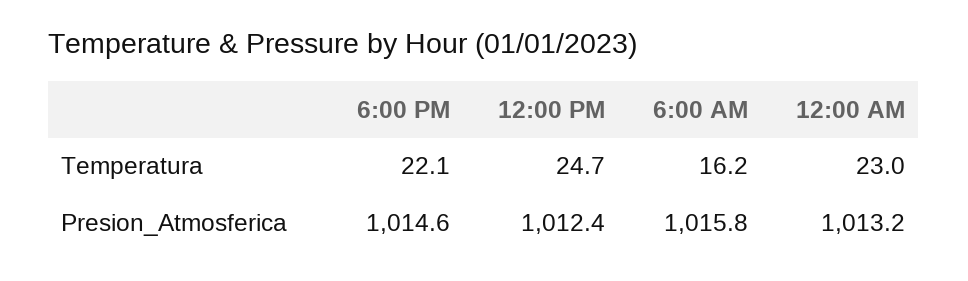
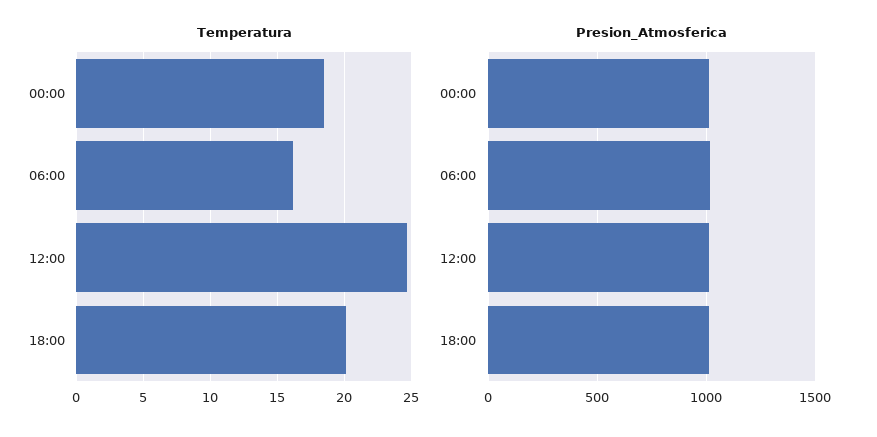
Temperatura, 6:00 PM: 22.1 -> 20
Temperatura, 12:00 AM: 23 -> 18.5

